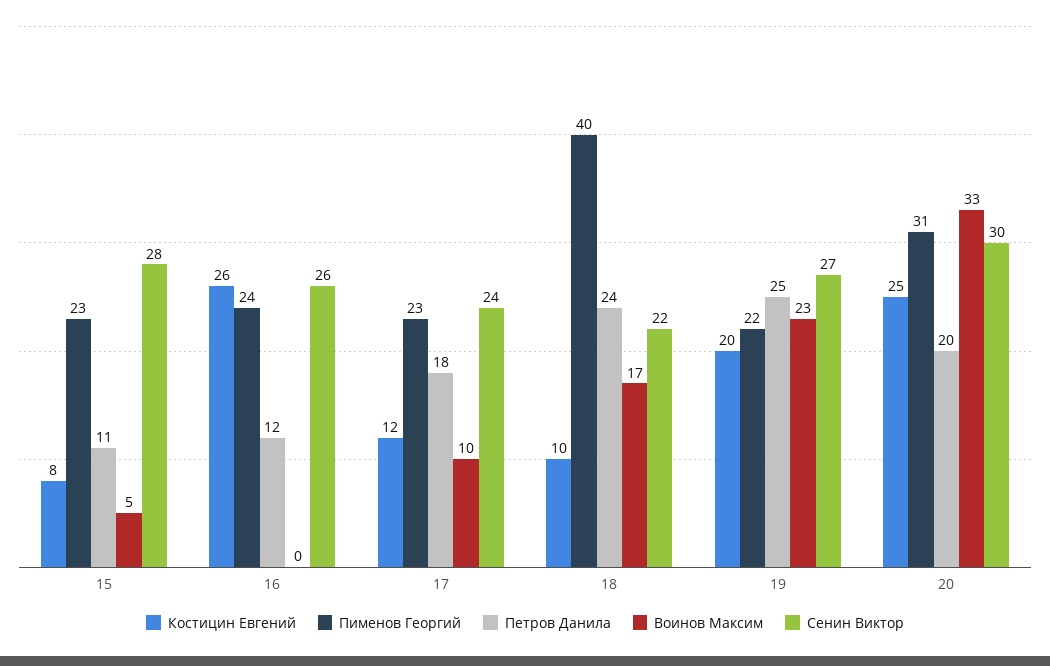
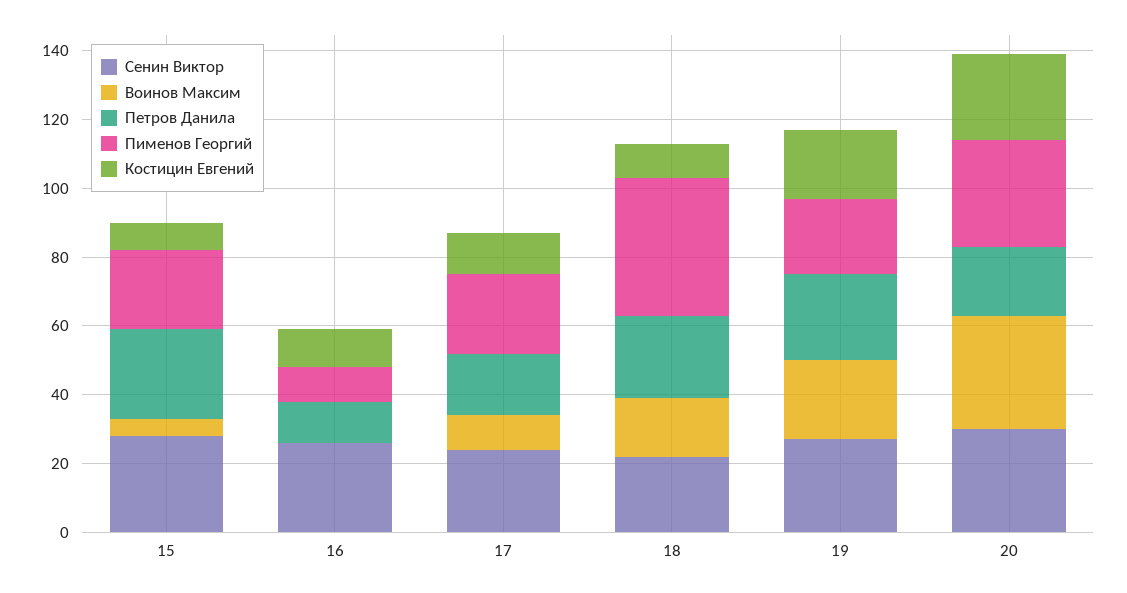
Петров Данила, 15: 11 -> 25
Костицин Евгений, 16: 26 -> 10
Пименов Георгий, 16: 24 -> 10

